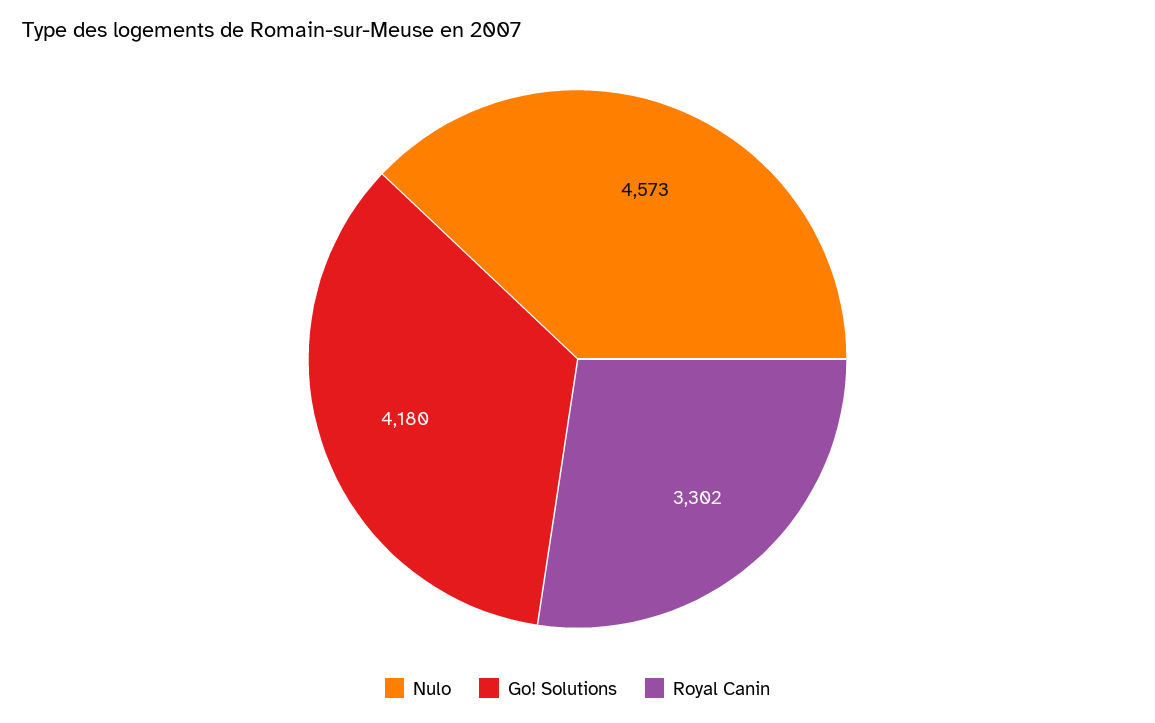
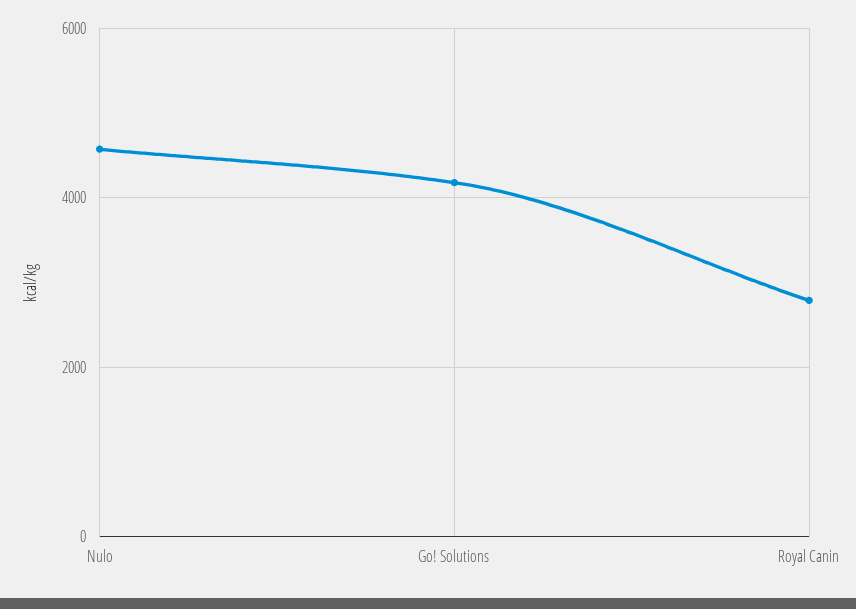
Royal Canin: 3302 -> 2800

